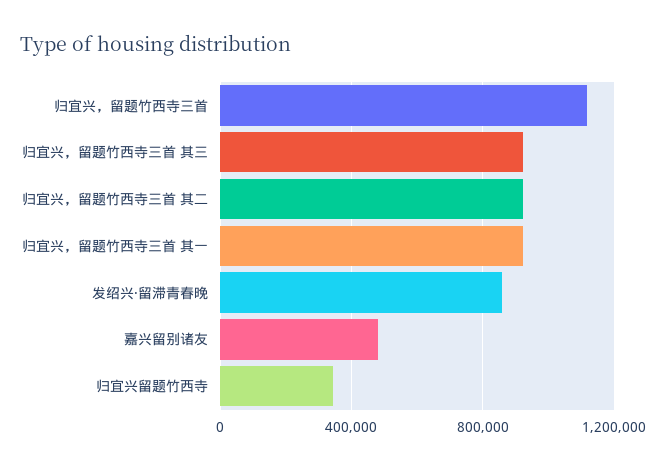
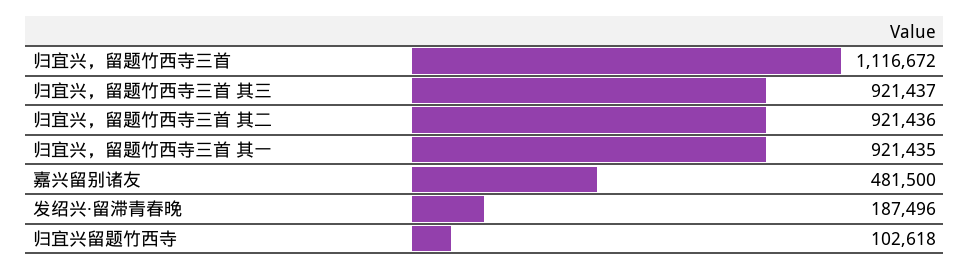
发绍兴·留滞青春晚: 850000 -> 187496
归宜兴留题竹西寺: 350000 -> 102618

